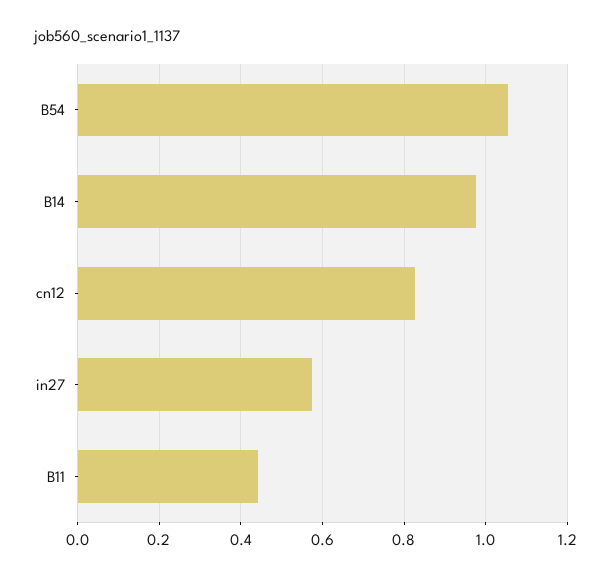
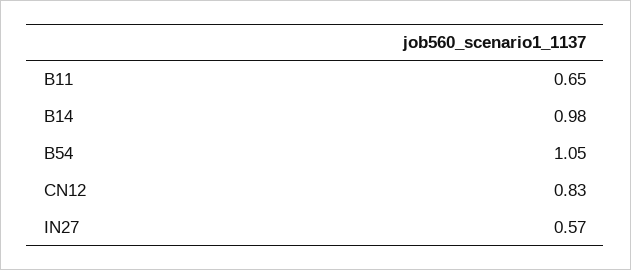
B11: 0.44 -> 0.65

